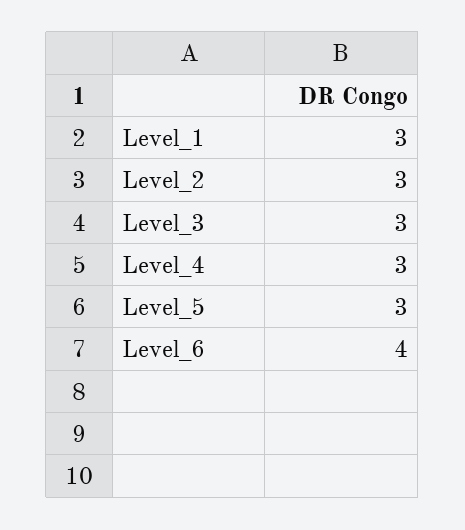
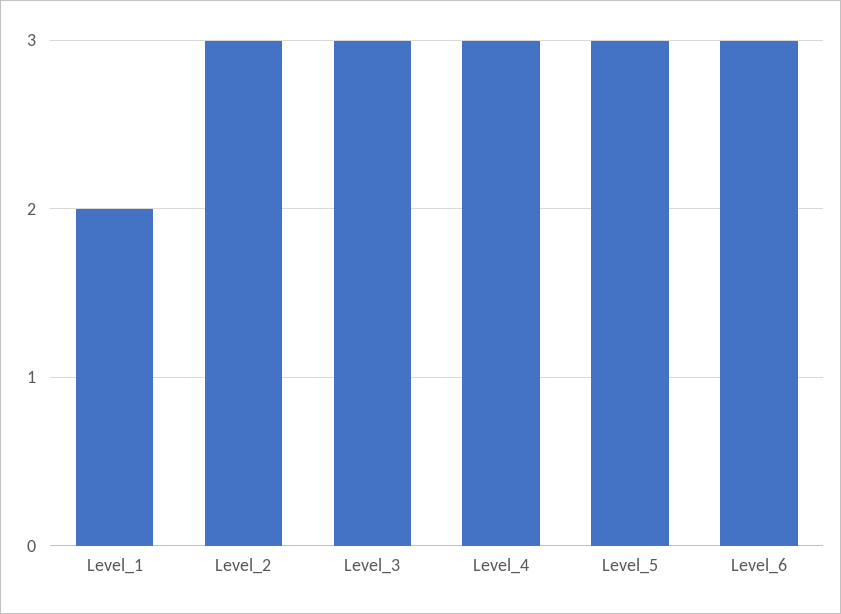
Level_1: 3 -> 2
Level_6: 4 -> 3

